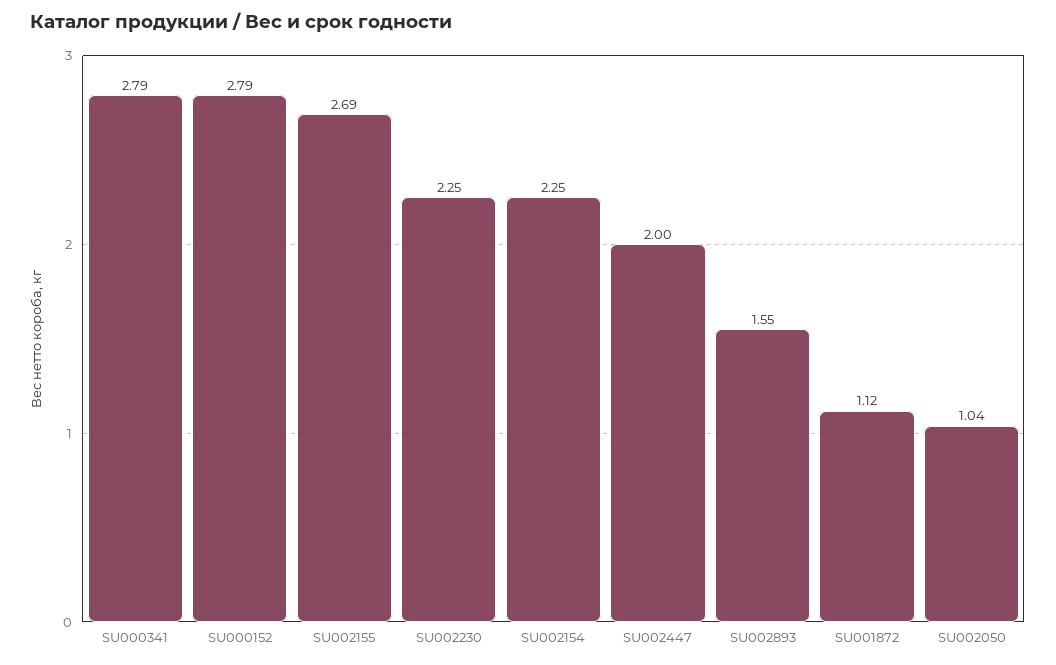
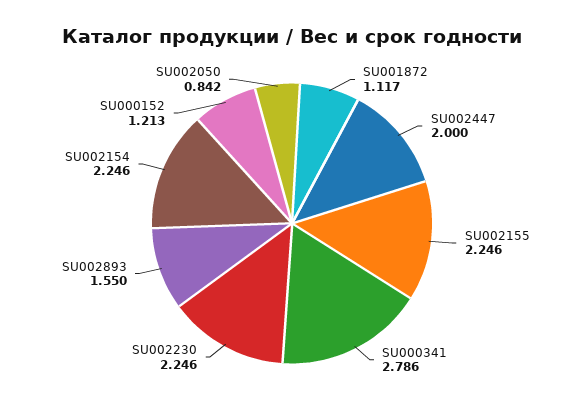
SU000152: 2.79 -> 1.213
SU002155: 2.69 -> 2.246
SU002050: 1.04 -> 0.842

